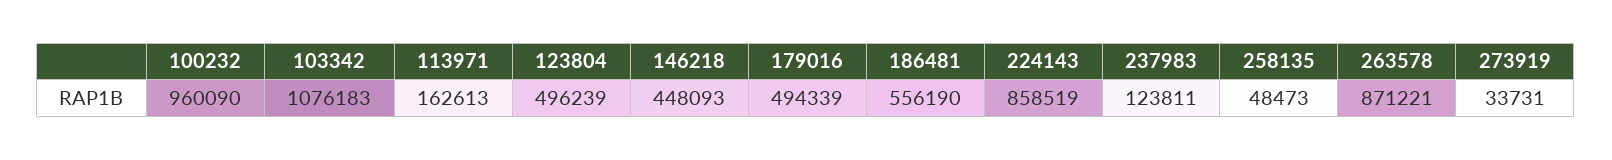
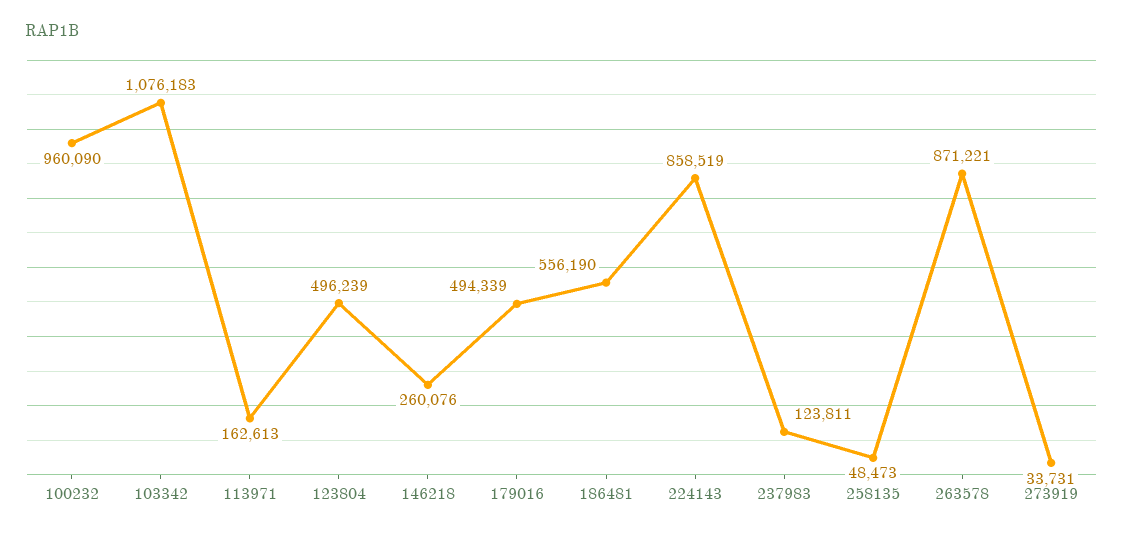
146218: 448093 -> 260076

